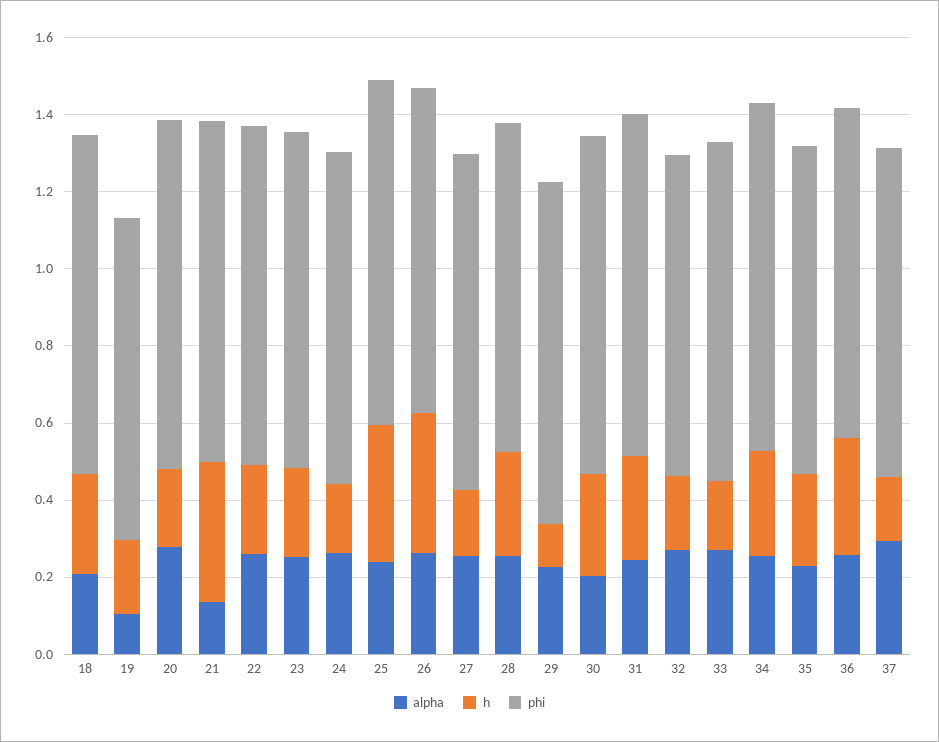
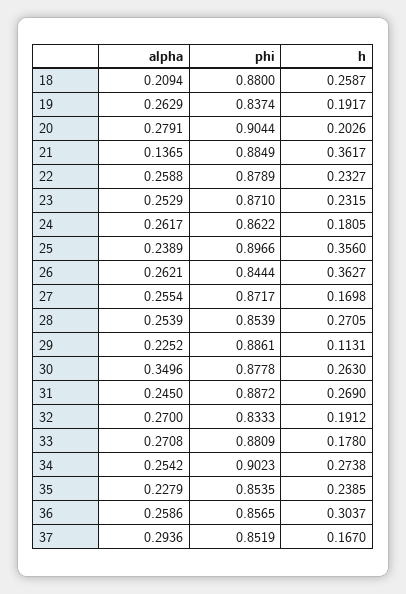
alpha, 19: 0.1 -> 0.2629
alpha, 30: 0.2 -> 0.3496

